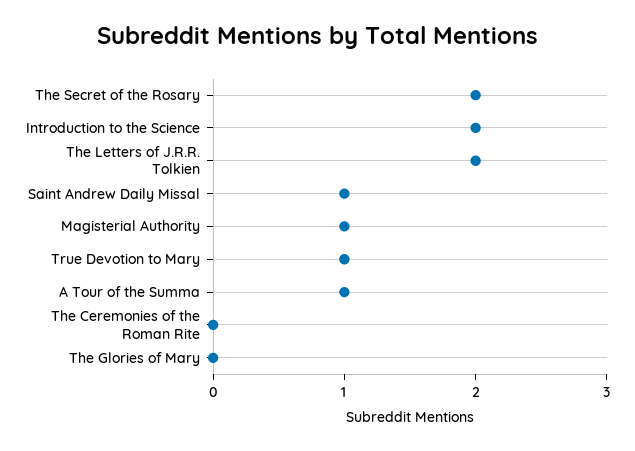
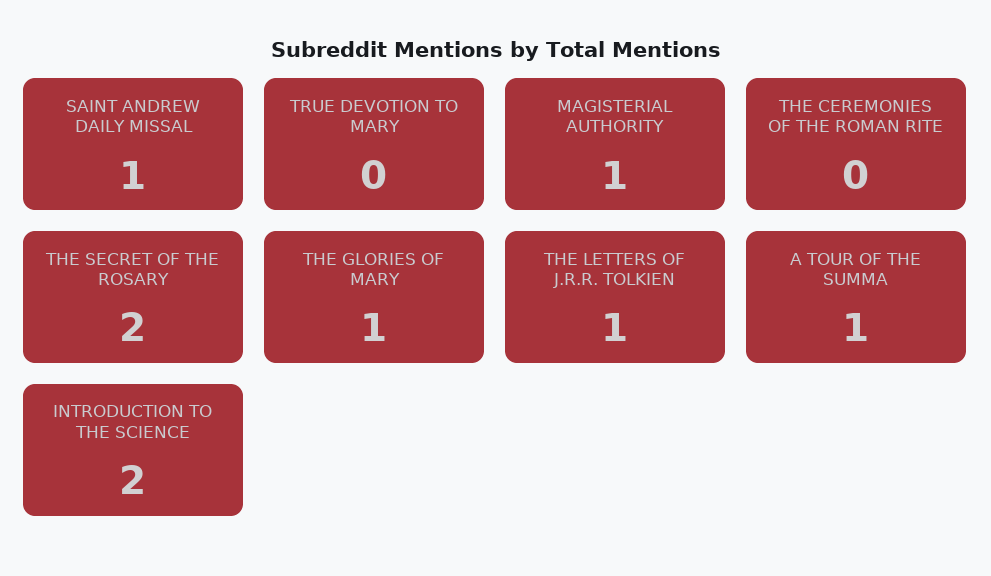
The Letters of J.R.R. Tolkien: 2 -> 1
True Devotion to Mary: 1 -> 0
The Glories of Mary: 0 -> 1

